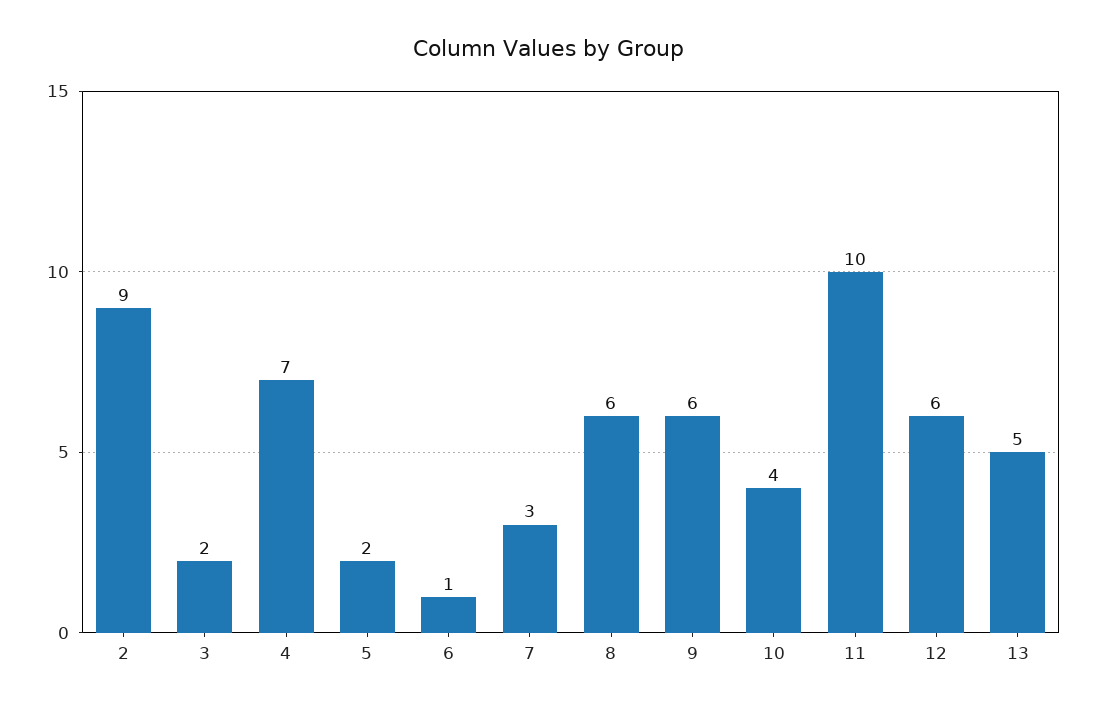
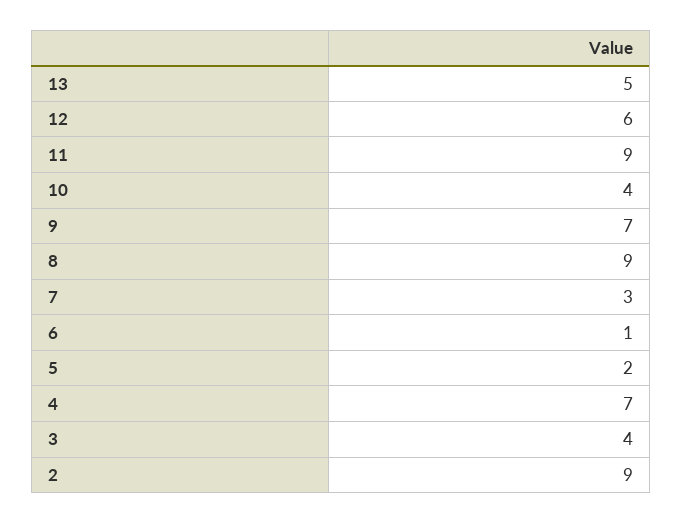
3: 2 -> 4
8: 6 -> 9
9: 6 -> 7
11: 10 -> 9

